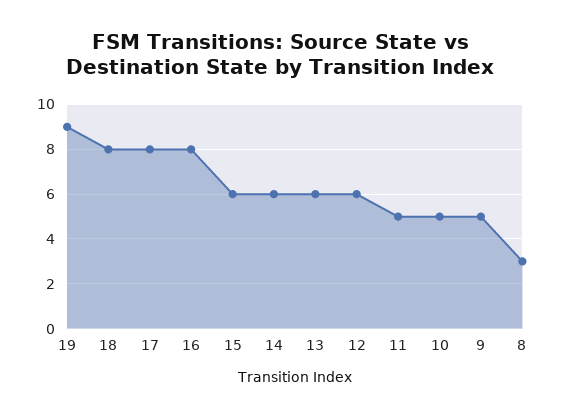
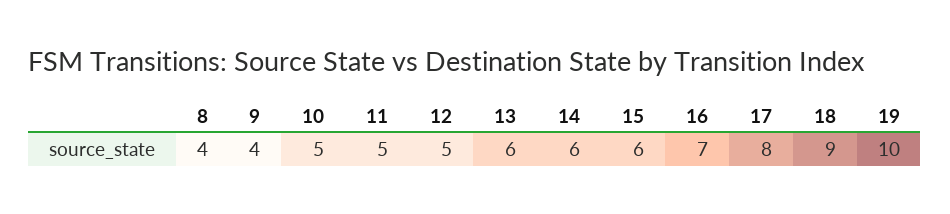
19: 9 -> 10
18: 8 -> 9
16: 8 -> 7
12: 6 -> 5
9: 5 -> 4
8: 3 -> 4

